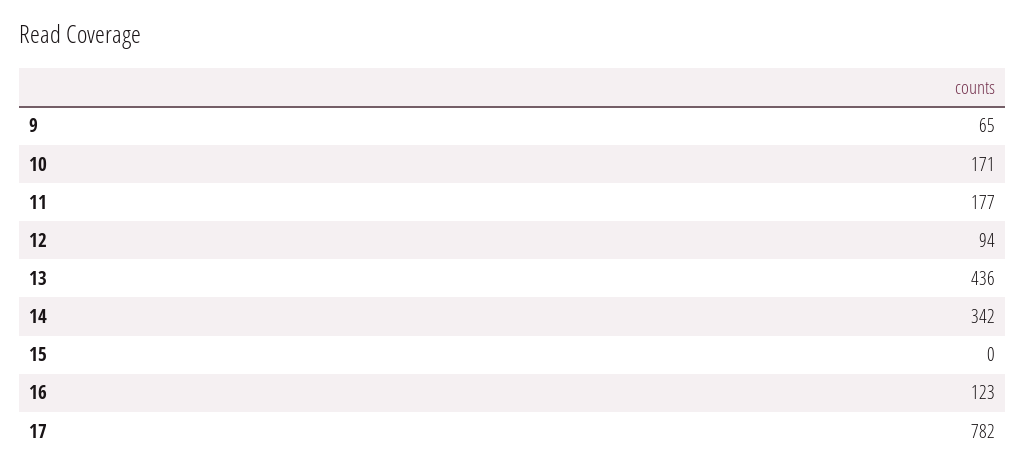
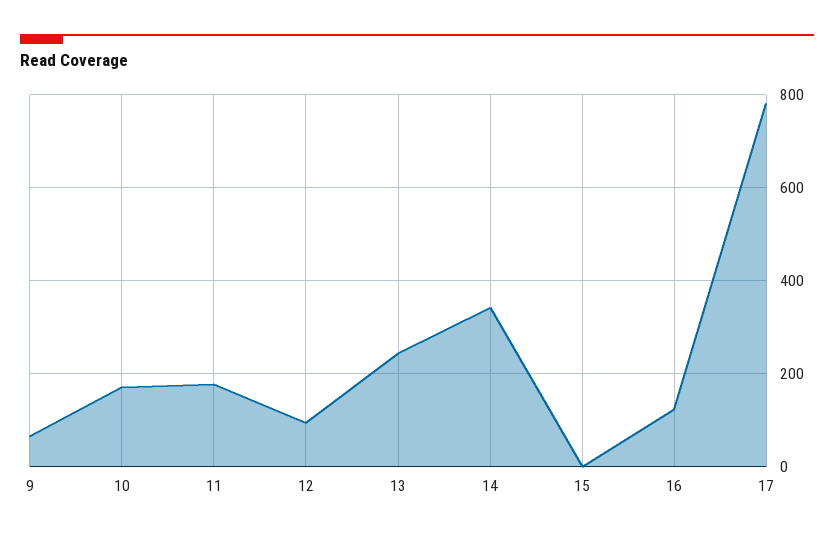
13: 436 -> 240

